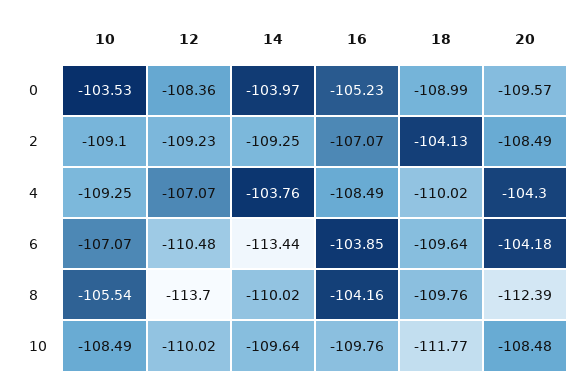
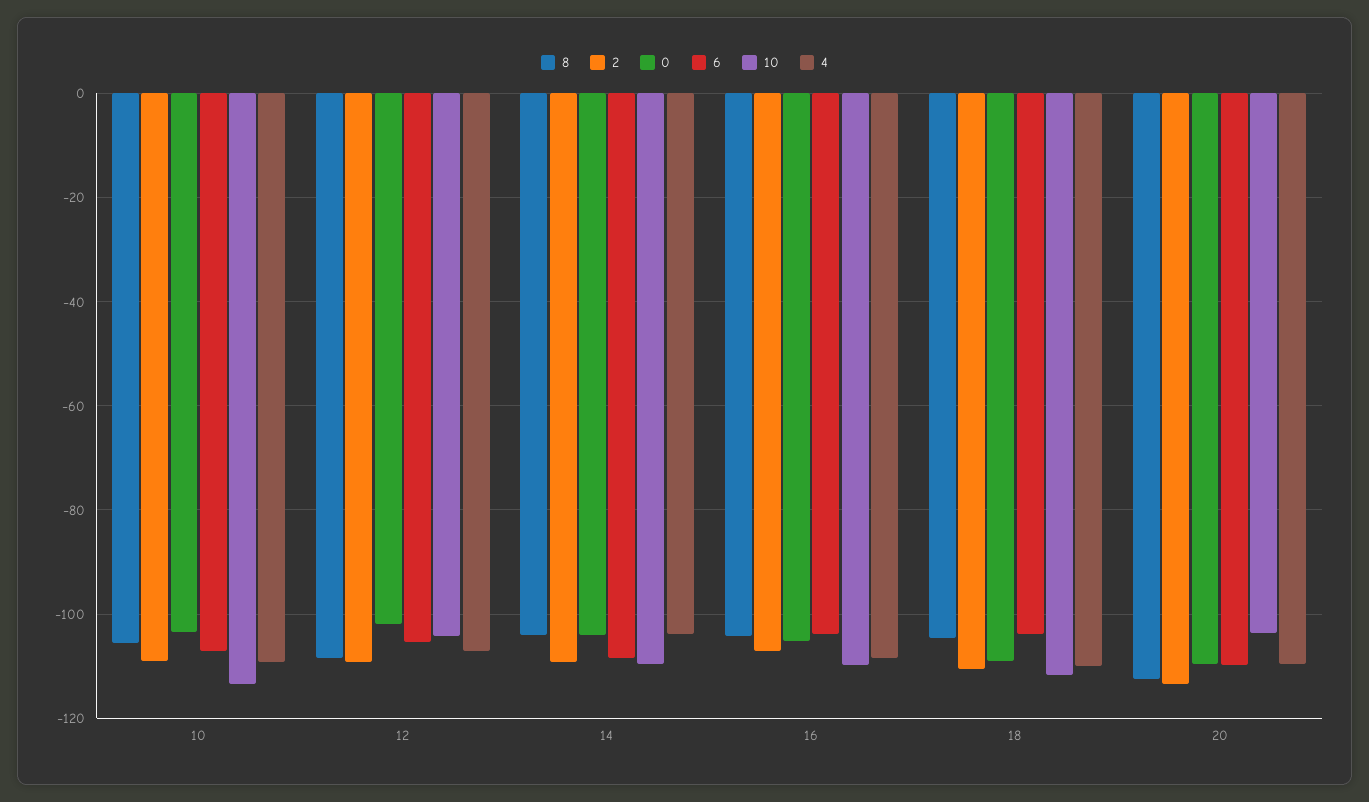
0, 12: -108.36 -> -102
2, 18: -104.13 -> -110
2, 20: -108.49 -> -114
4, 20: -104.3 -> -110
6, 12: -110.48 -> -106
6, 14: -113.44 -> -108
6, 18: -109.64 -> -104
6, 20: -104.18 -> -110
8, 12: -113.7 -> -108
8, 14: -110.02 -> -104
8, 18: -109.76 -> -104
10, 10: -108.49 -> -114
10, 12: -110.02 -> -104
10, 20: -108.48 -> -104

